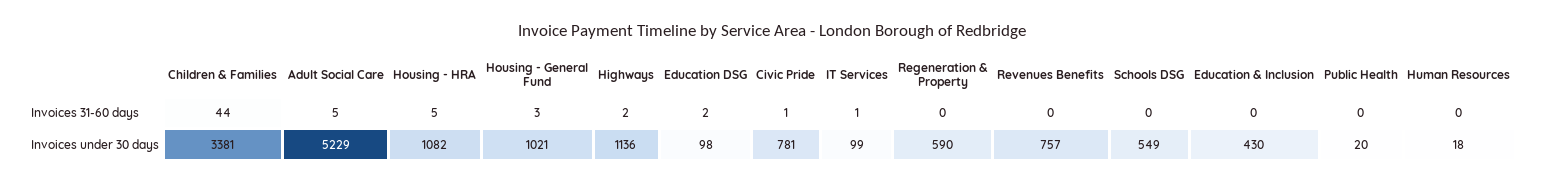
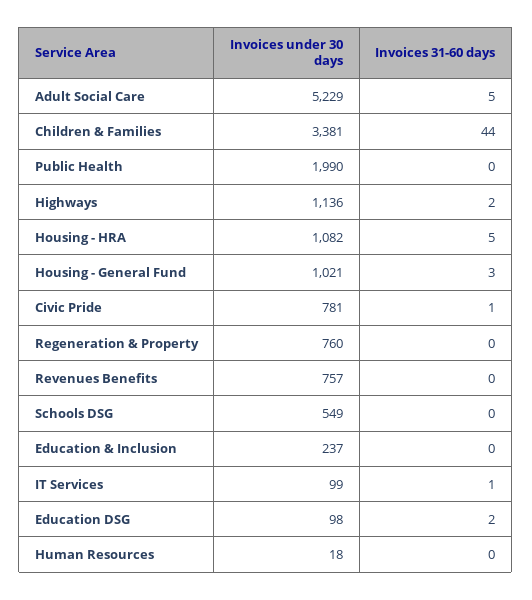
Regeneration & Property, Invoices under 30 days: 590 -> 760
Education & Inclusion, Invoices under 30 days: 430 -> 237
Public Health, Invoices under 30 days: 20 -> 1990

